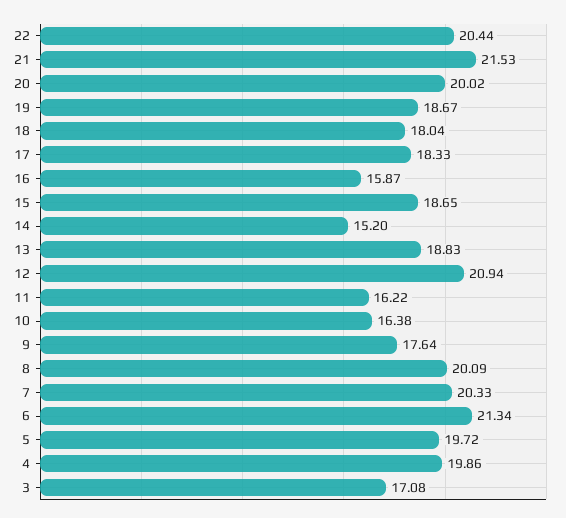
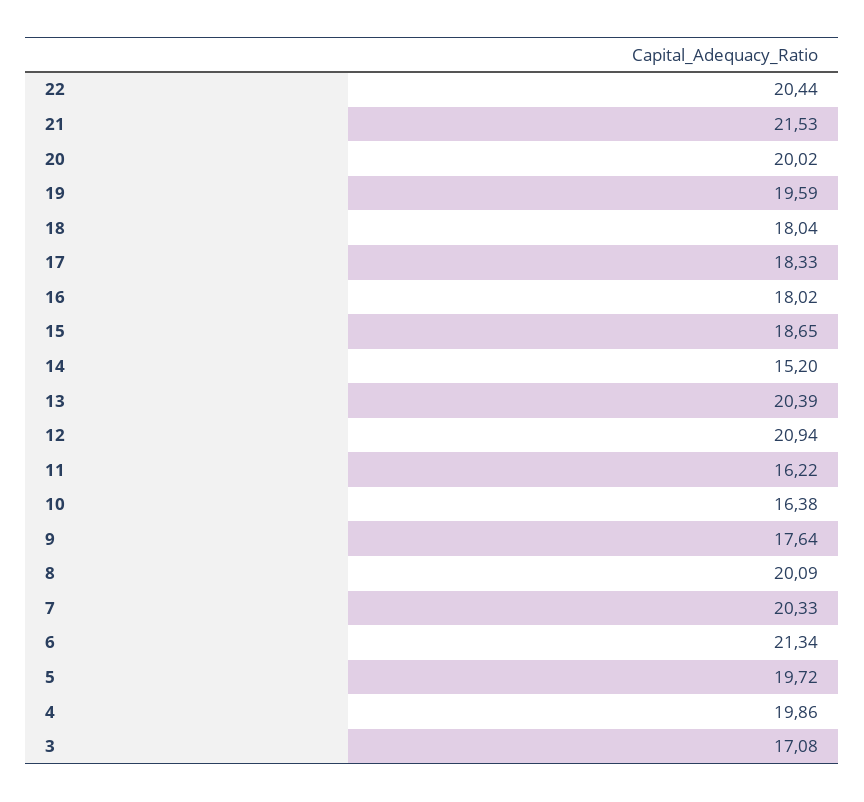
19: 18.67 -> 19.59
16: 15.87 -> 18.02
13: 18.83 -> 20.39

